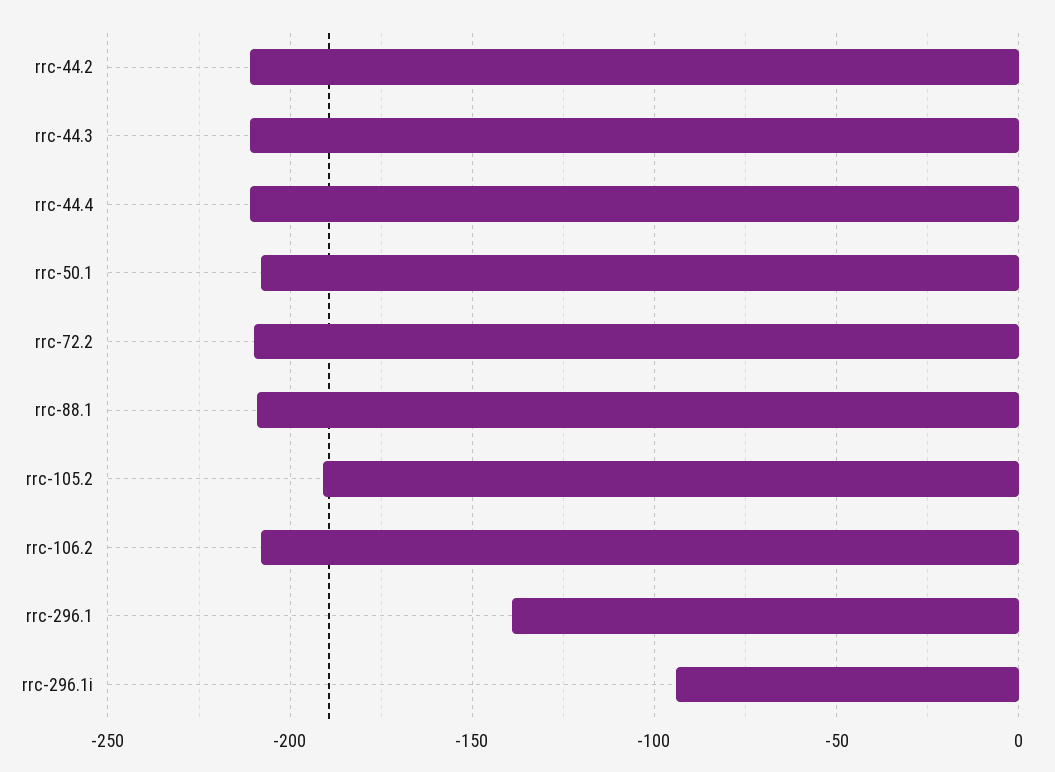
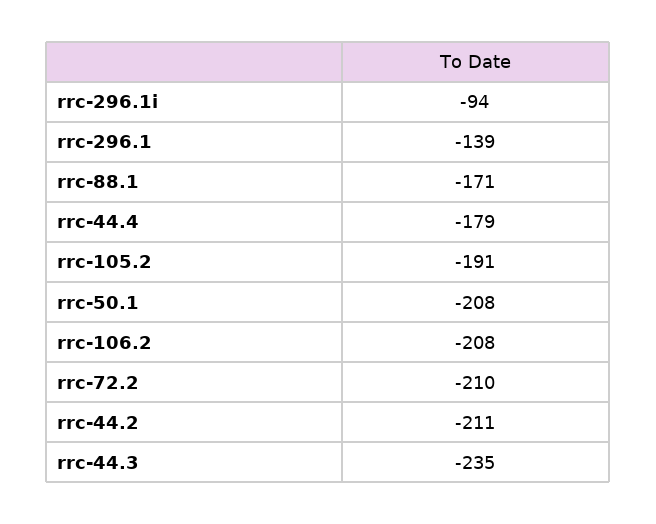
rrc-44.3: -210 -> -235
rrc-44.4: -210 -> -179
rrc-88.1: -210 -> -171

